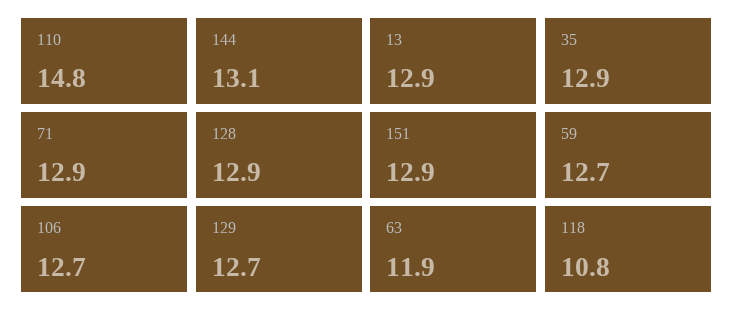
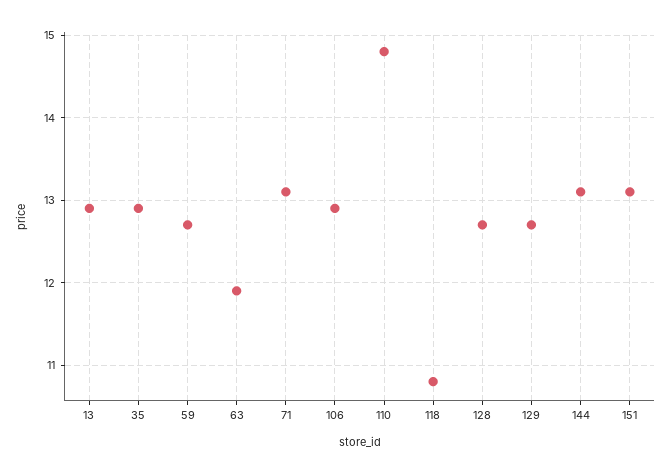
71: 12.9 -> 13.1
128: 12.9 -> 12.7
151: 12.9 -> 13.1
106: 12.7 -> 12.9

